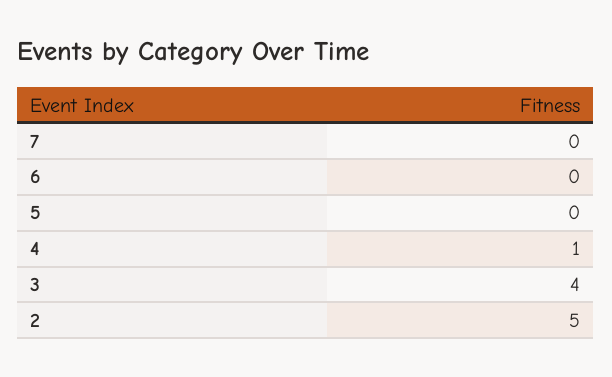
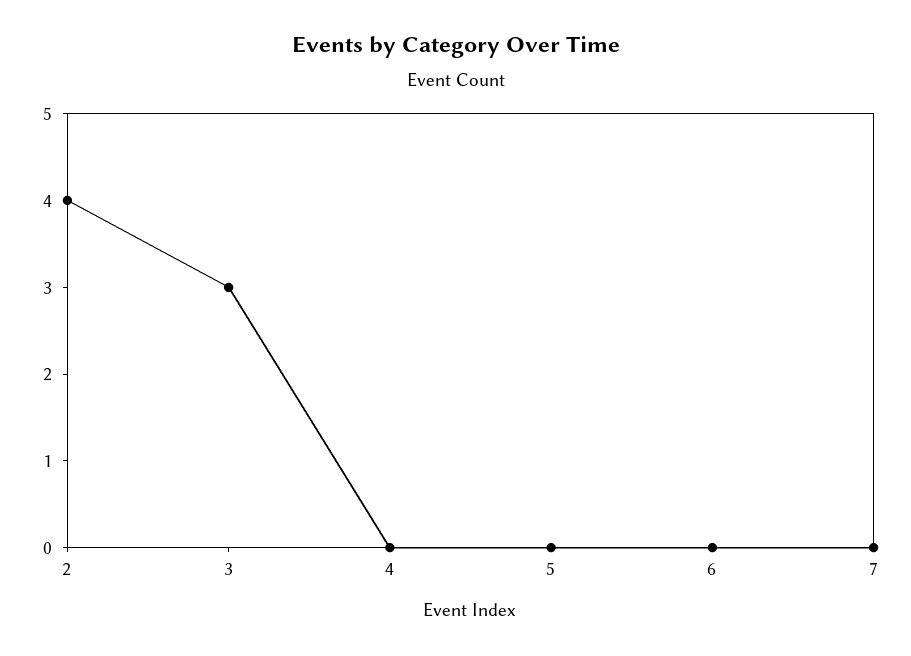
4: 1 -> 0
3: 4 -> 3
2: 5 -> 4

